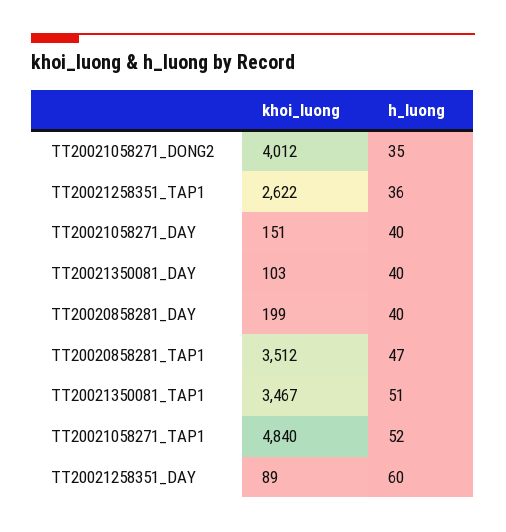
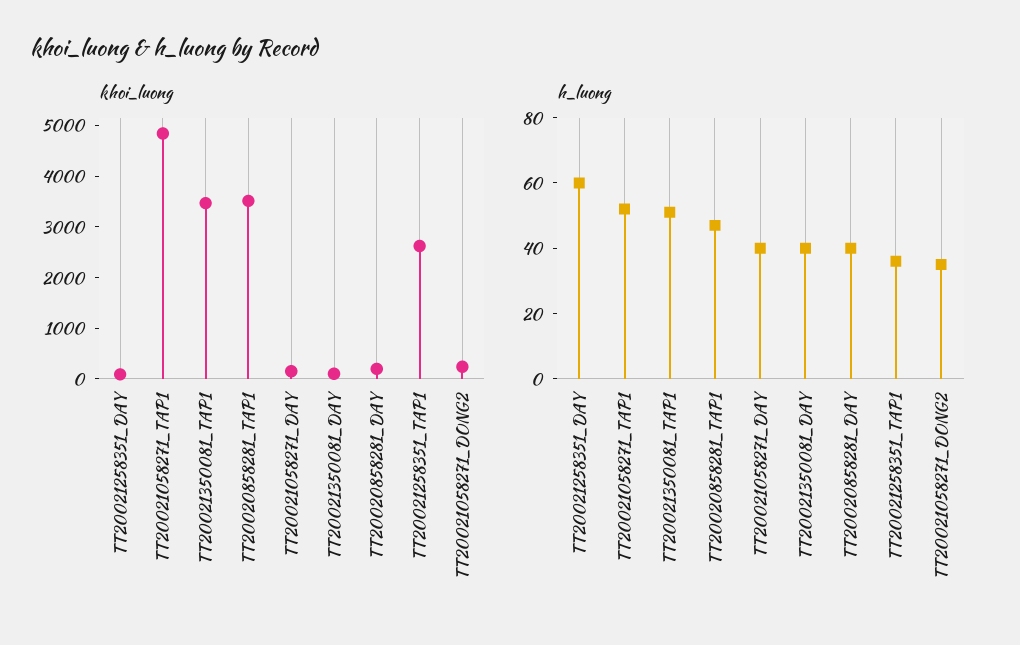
khoi_luong, TT20021058271_DONG2: 4012 -> 200

